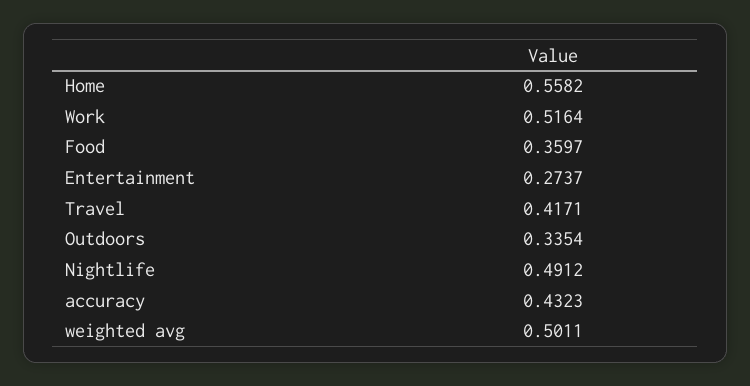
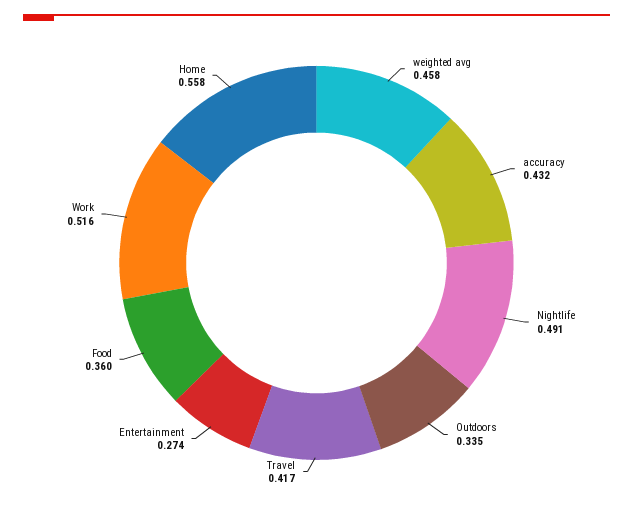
weighted avg: 0.5011 -> 0.458

